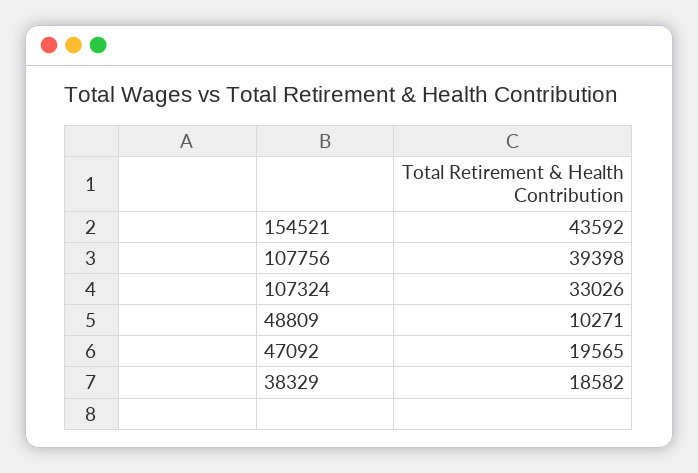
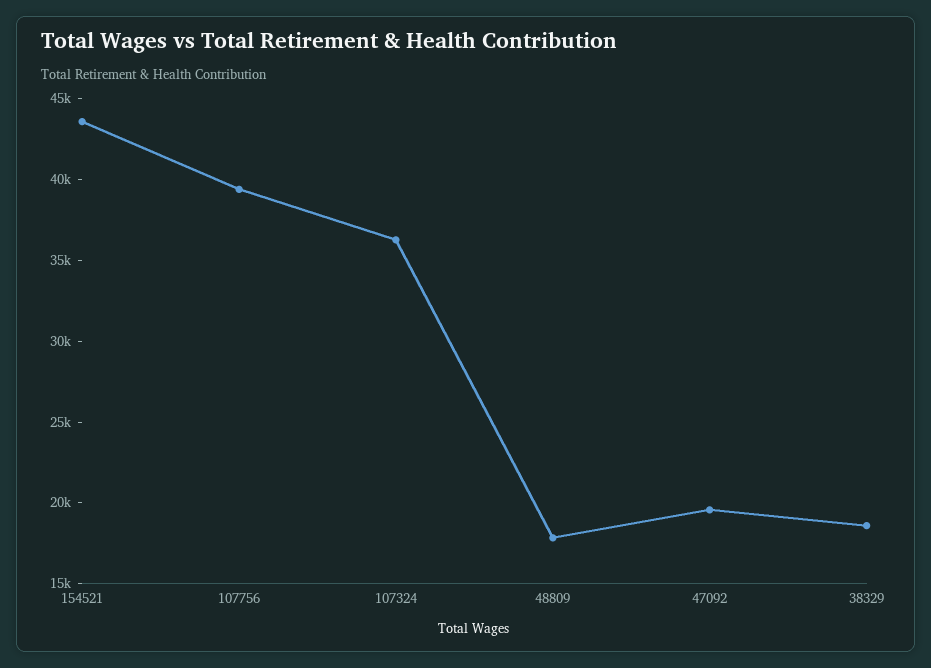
107324: 33026 -> 36000
48809: 10271 -> 18000

